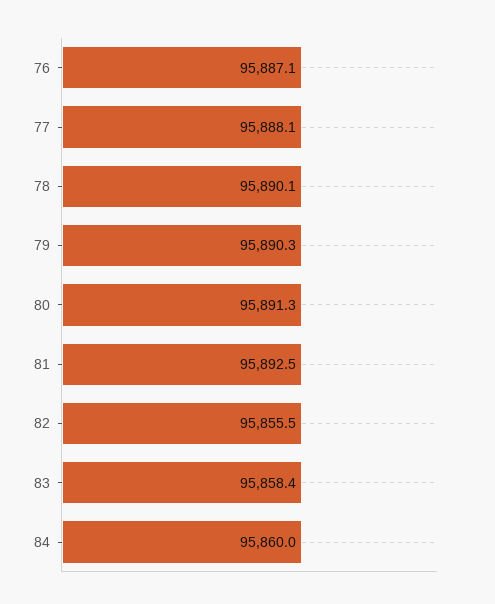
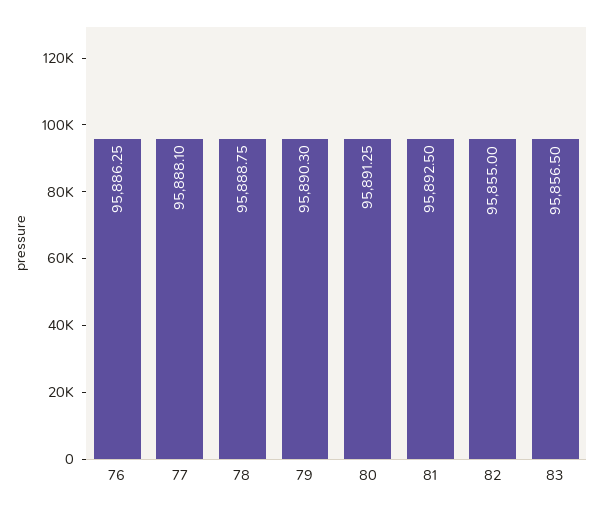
76: 95887.1 -> 95886.25
78: 95890.1 -> 95888.75
82: 95855.5 -> 95855
83: 95858.4 -> 95856.5
84: 95860 -> none

